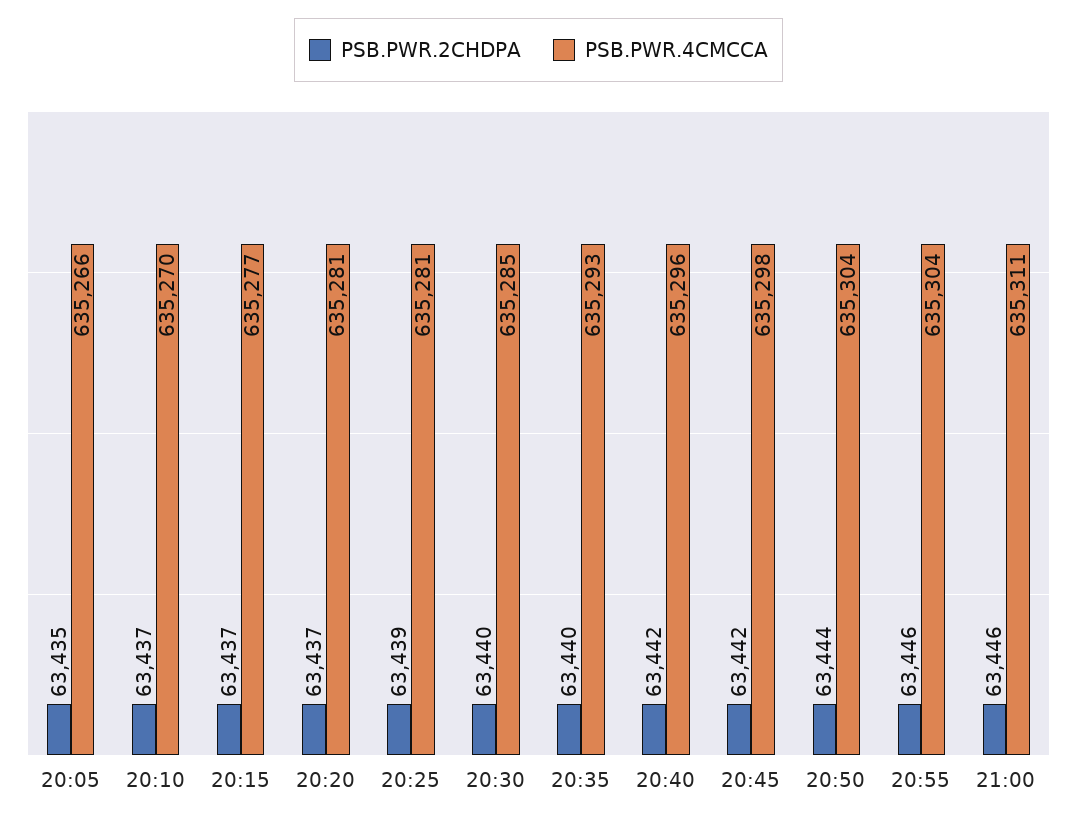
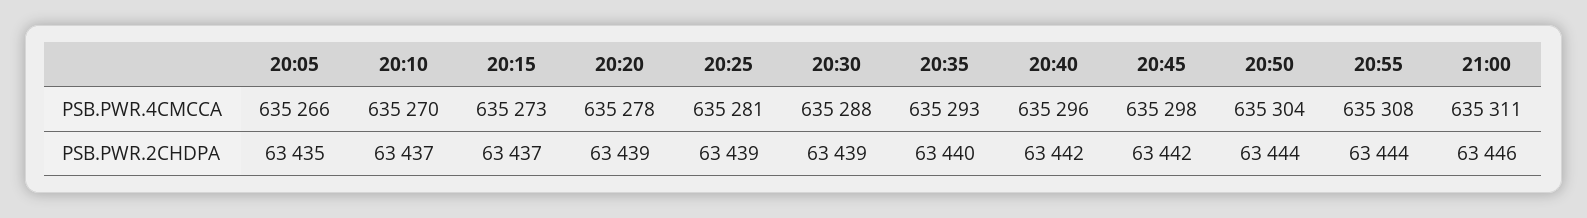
PSB.PWR.4CMCCA, 20:15: 635277 -> 635273
PSB.PWR.2CHDPA, 20:20: 63437 -> 63439
PSB.PWR.4CMCCA, 20:20: 635281 -> 635278
PSB.PWR.2CHDPA, 20:30: 63440 -> 63439
PSB.PWR.4CMCCA, 20:30: 635285 -> 635288
PSB.PWR.2CHDPA, 20:55: 63446 -> 63444
PSB.PWR.4CMCCA, 20:55: 635304 -> 635308

